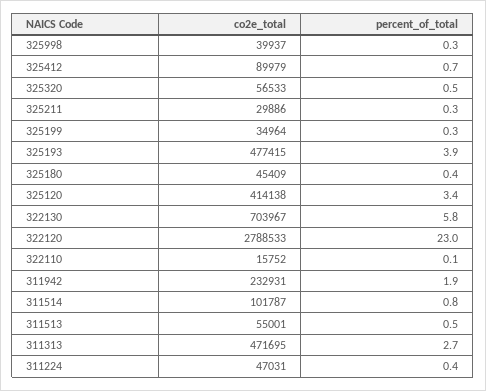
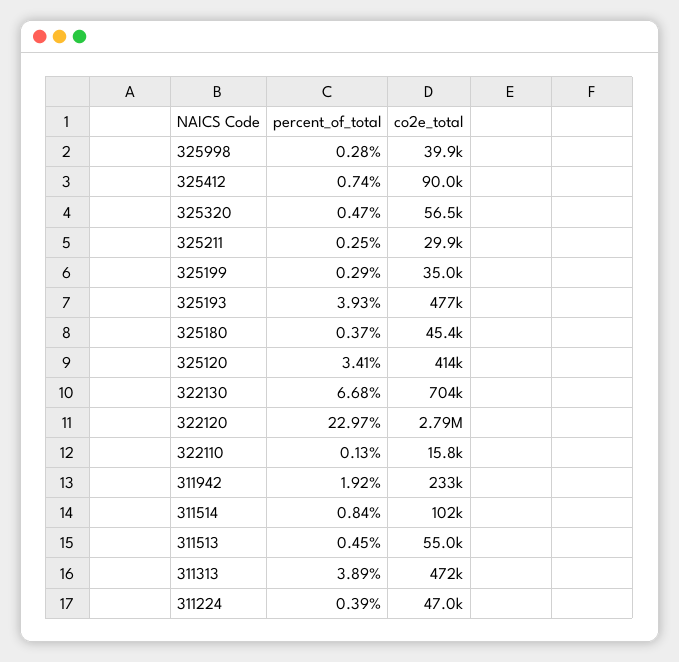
percent_of_total, 322130: 5.8 -> 6.68
percent_of_total, 311313: 2.7 -> 3.89

